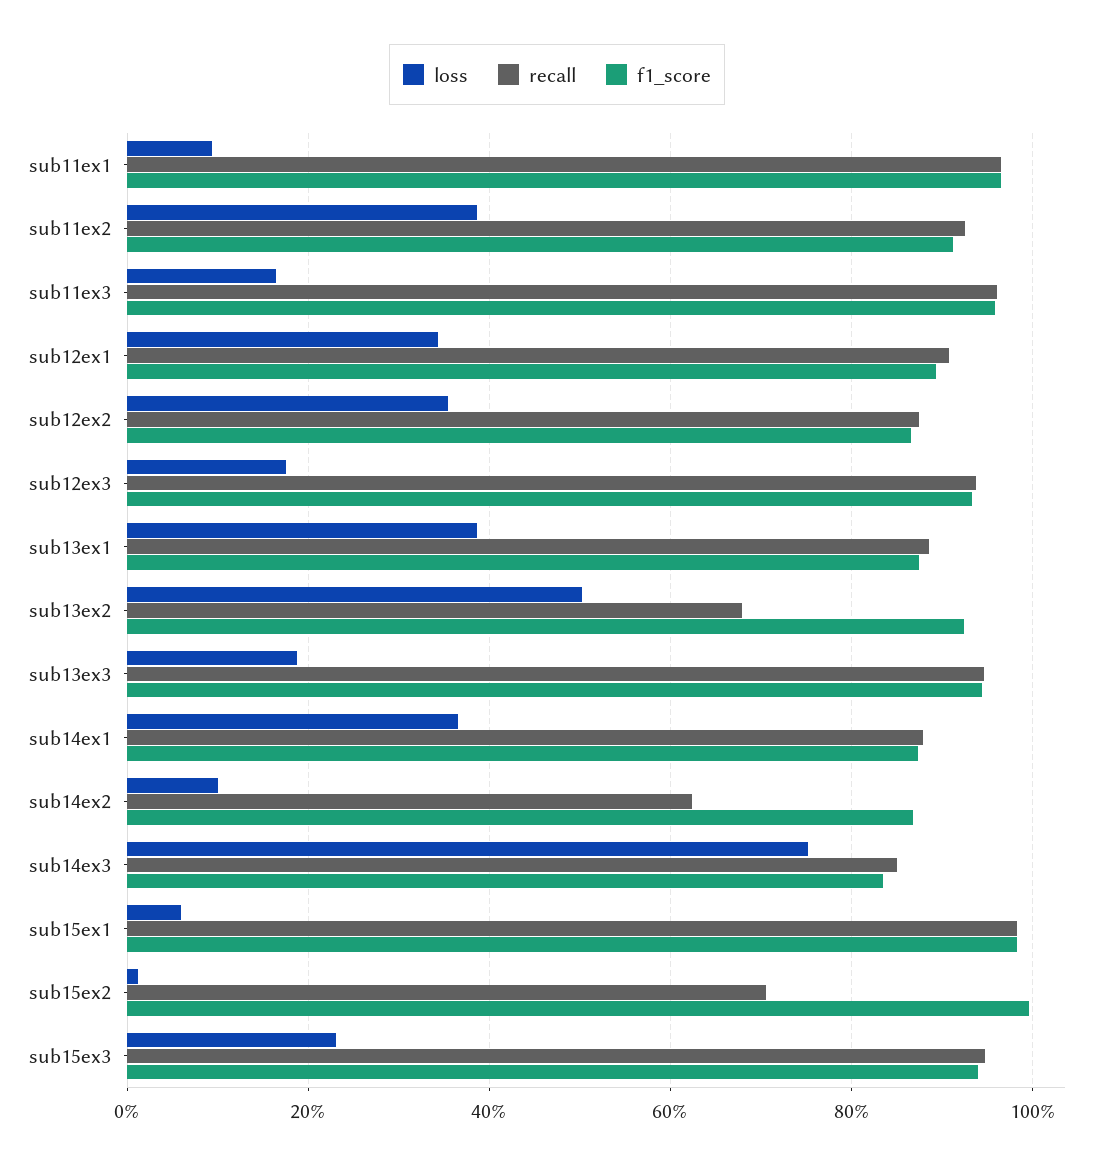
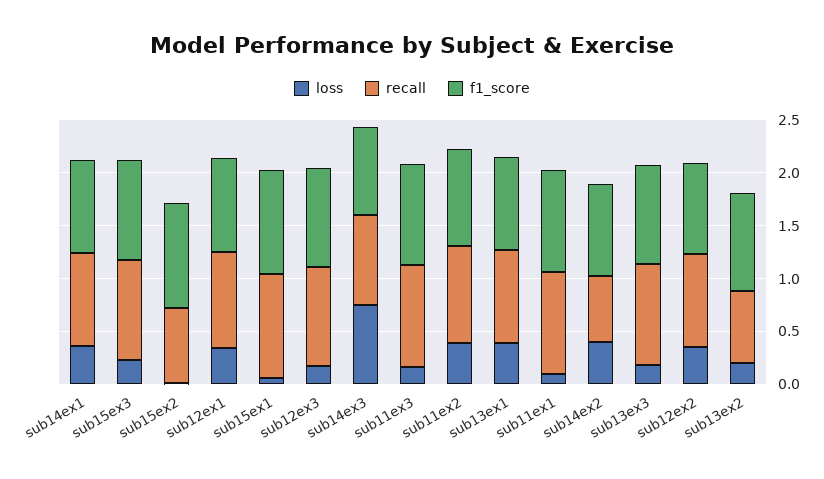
loss, sub13ex2: 0.5 -> 0.2
loss, sub14ex2: 0.1 -> 0.4

